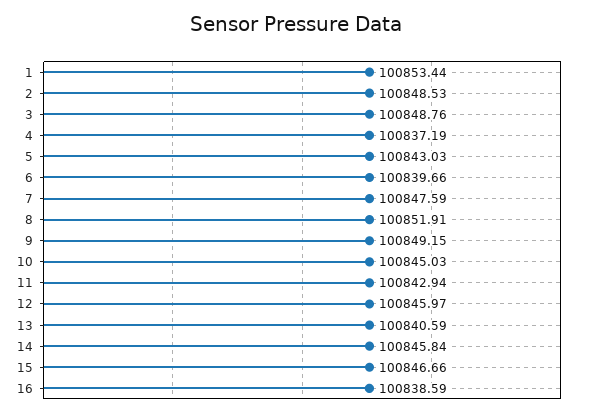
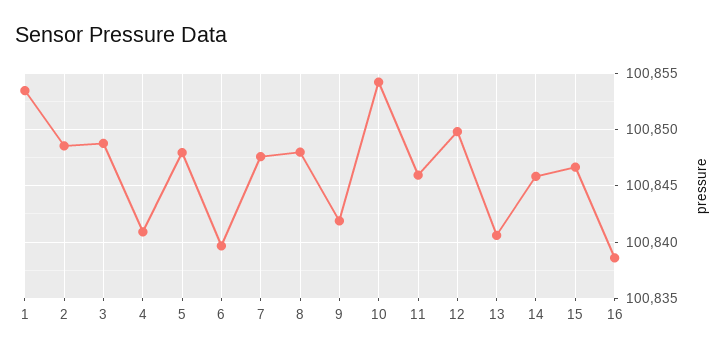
4: 100837.19 -> 100841
5: 100843.03 -> 100848
8: 100851.91 -> 100848
9: 100849.15 -> 100842
10: 100845.03 -> 100854
11: 100842.94 -> 100846
12: 100845.97 -> 100850

